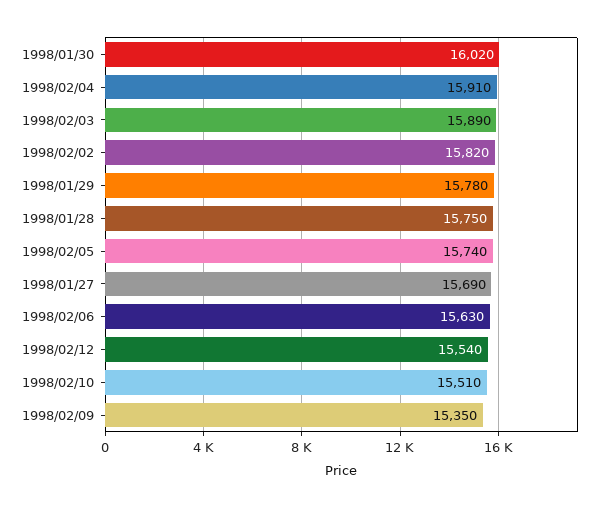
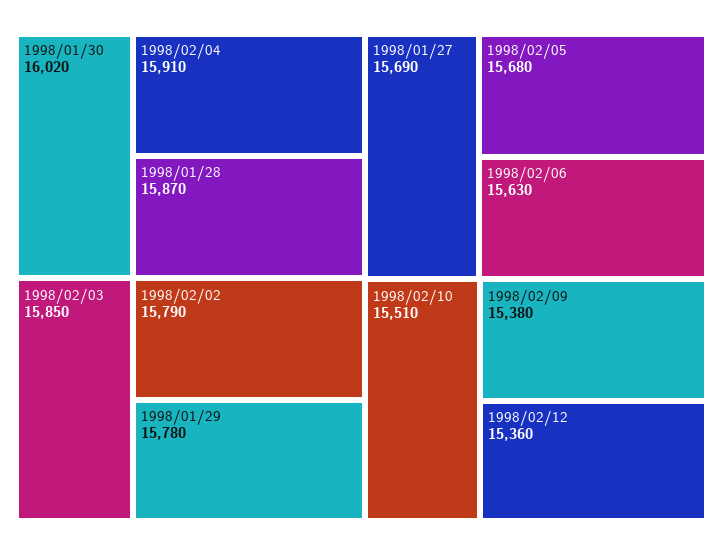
1998/02/03: 15890 -> 15850
1998/02/02: 15820 -> 15790
1998/01/28: 15750 -> 15870
1998/02/05: 15740 -> 15680
1998/02/12: 15540 -> 15360
1998/02/09: 15350 -> 15380

